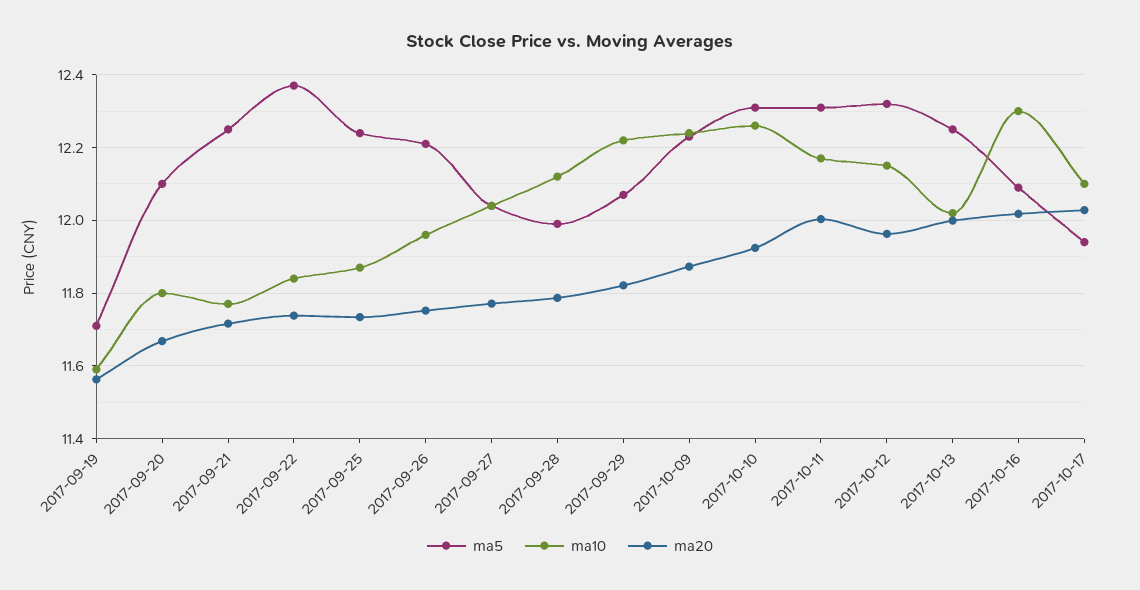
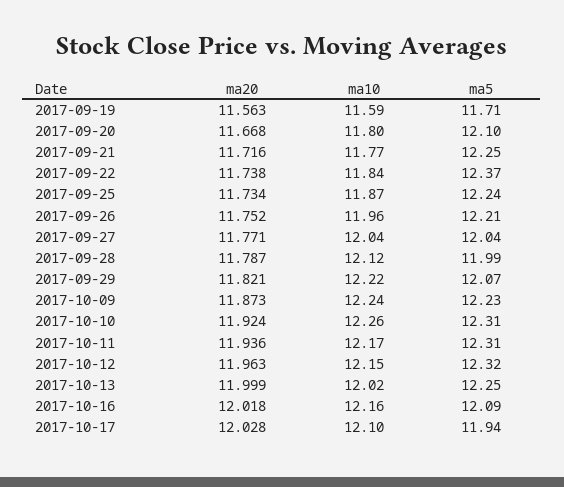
ma20, 2017-10-11: 12 -> 11.936
ma10, 2017-10-16: 12.3 -> 12.16

